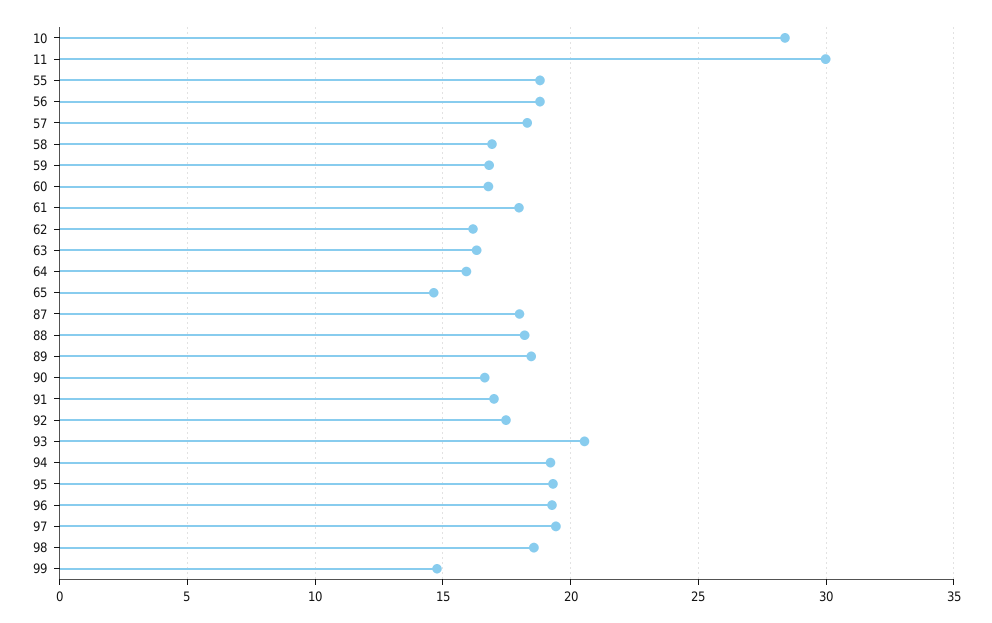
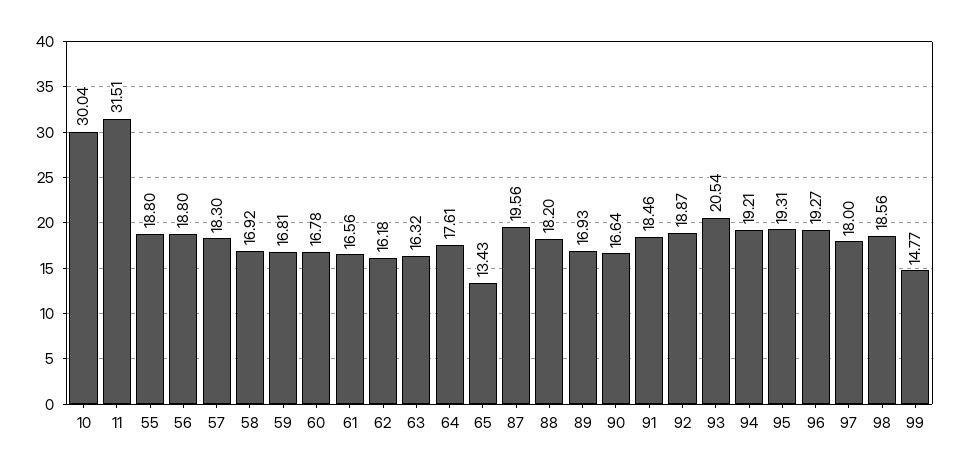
10: 28.5 -> 30.04
11: 30 -> 31.51
61: 18 -> 16.56
64: 16 -> 17.61
65: 14.5 -> 13.43
87: 18 -> 19.56
89: 18.5 -> 16.93
91: 17 -> 18.46
92: 17.5 -> 18.87
97: 19.5 -> 18

